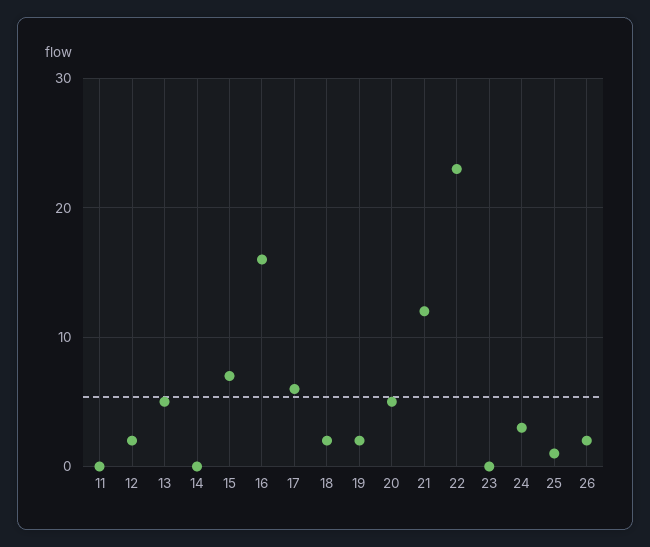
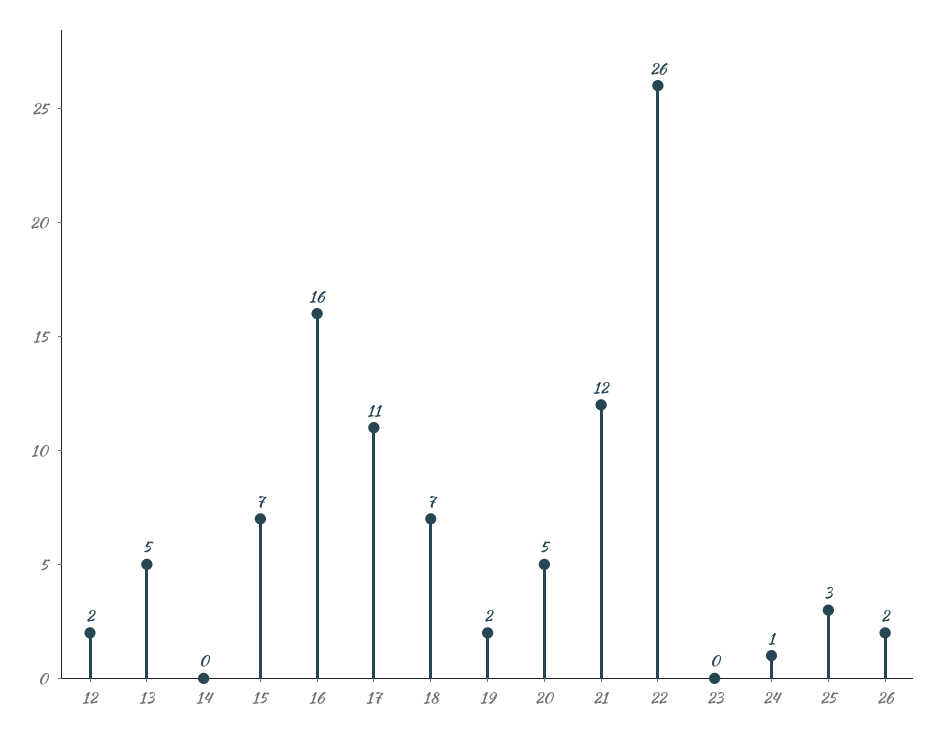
11: 0 -> none
17: 6 -> 11
18: 2 -> 7
22: 23 -> 26
24: 3 -> 1
25: 1 -> 3

